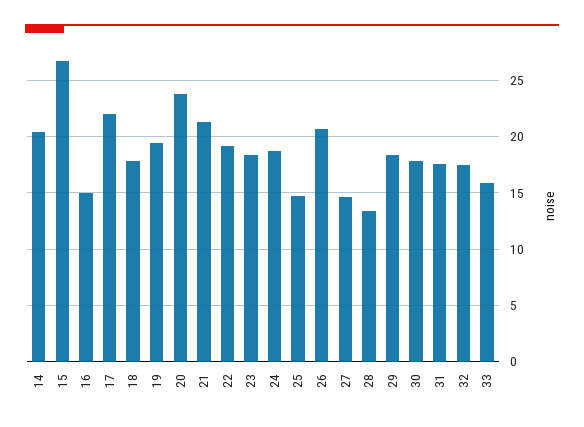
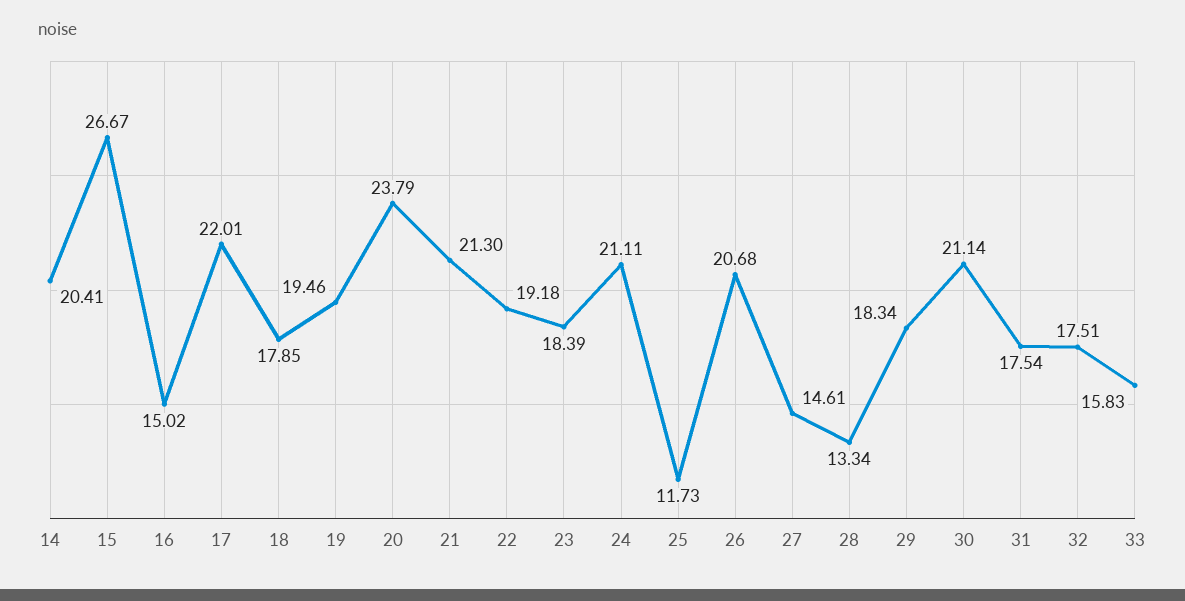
24: 19 -> 21.11
25: 15 -> 11.73
30: 18 -> 21.14

